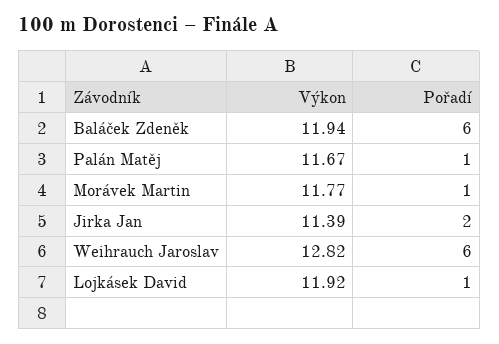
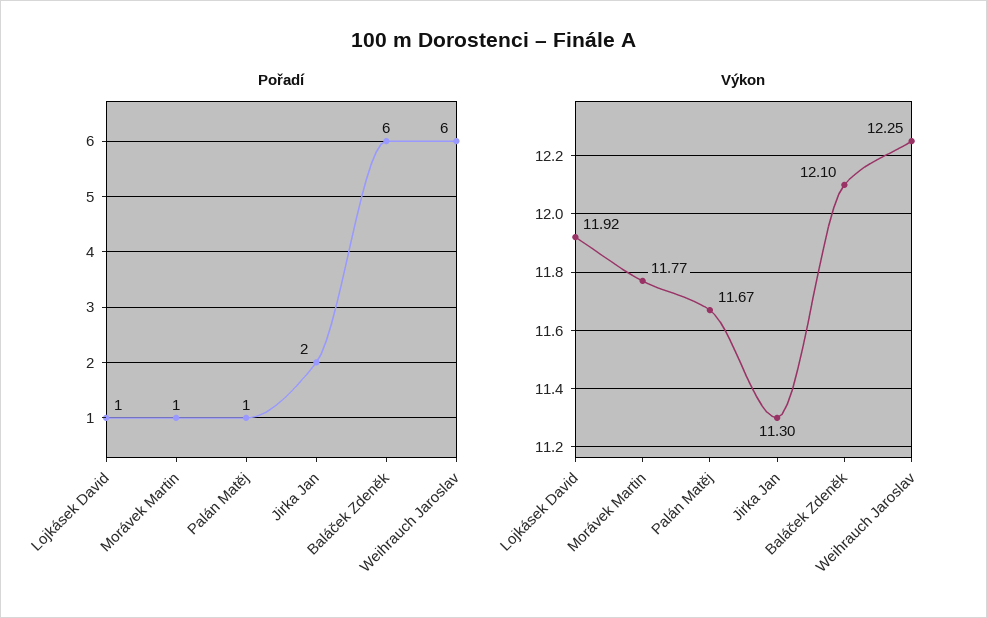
Výkon, Baláček Zdeněk: 11.94 -> 12.1
Výkon, Jirka Jan: 11.39 -> 11.3
Výkon, Weihrauch Jaroslav: 12.82 -> 12.25

